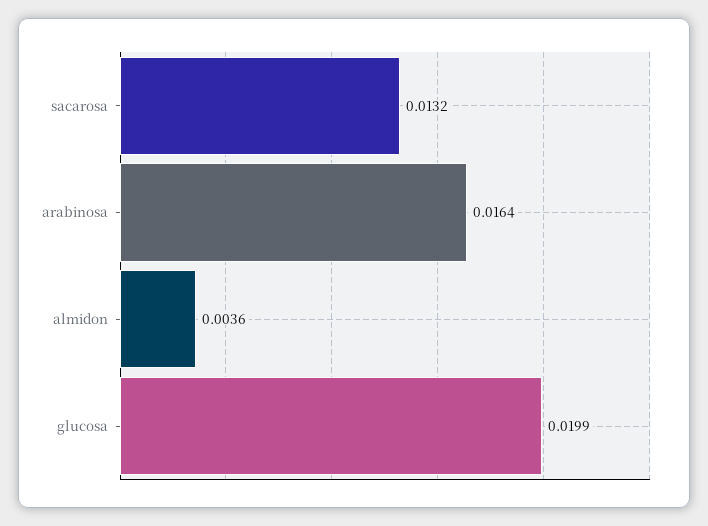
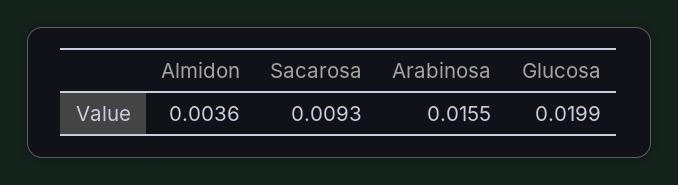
sacarosa: 0.0132 -> 0.0093
arabinosa: 0.0164 -> 0.0155

